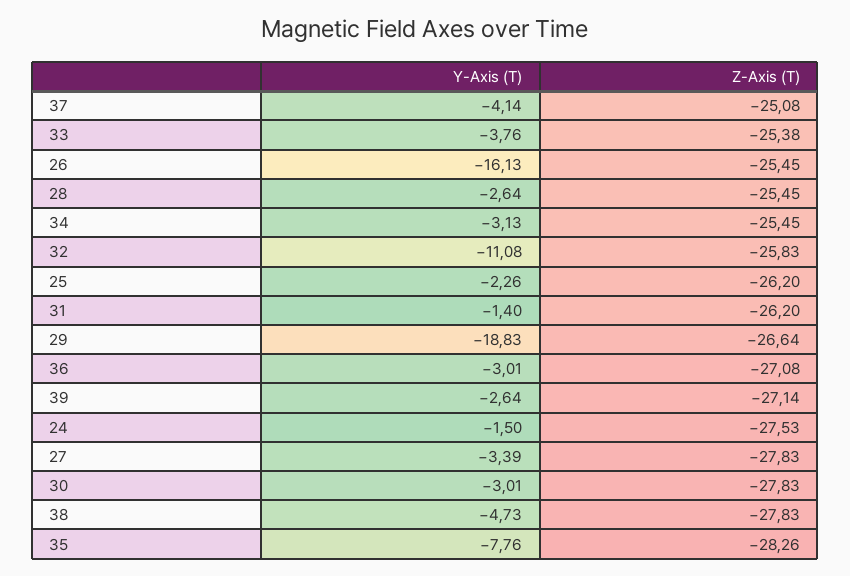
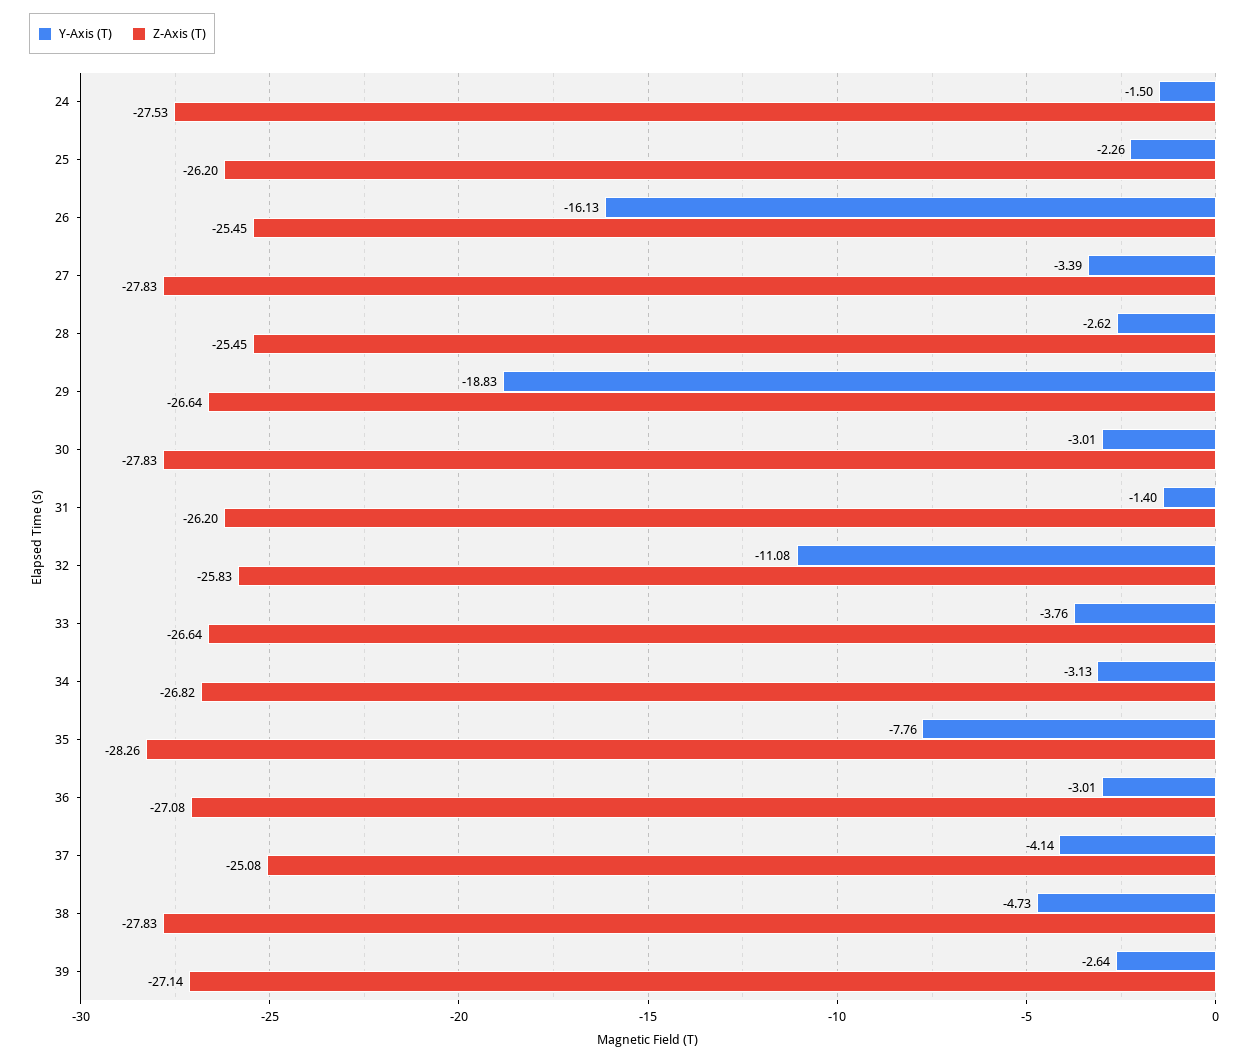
Z-Axis (T), 33: -25.38 -> -26.64
Y-Axis (T), 28: -2.64 -> -2.62
Z-Axis (T), 34: -25.45 -> -26.82

